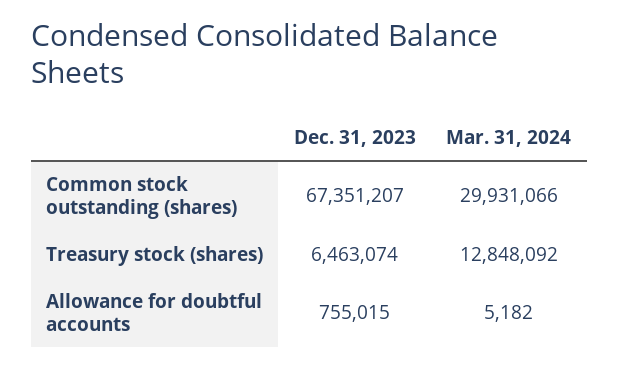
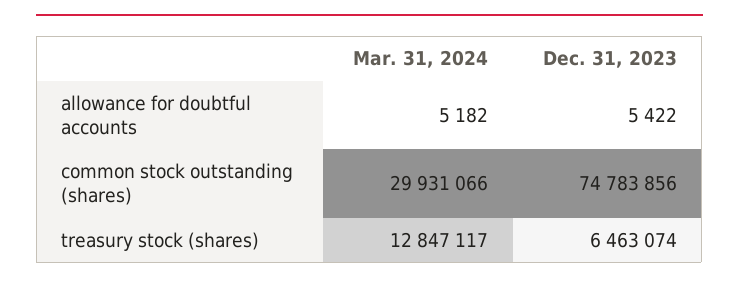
Dec. 31, 2023, Common stock outstanding (shares): 67351207 -> 74783856
Mar. 31, 2024, Treasury stock (shares): 12848092 -> 12847117
Dec. 31, 2023, Allowance for doubtful accounts: 755015 -> 5422

